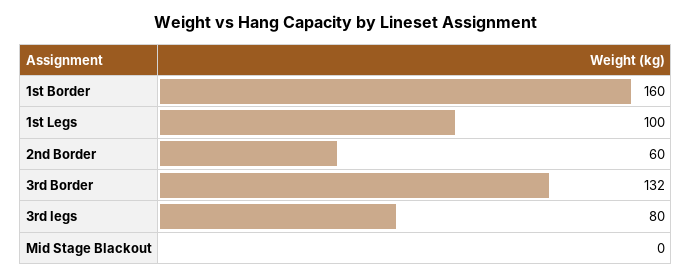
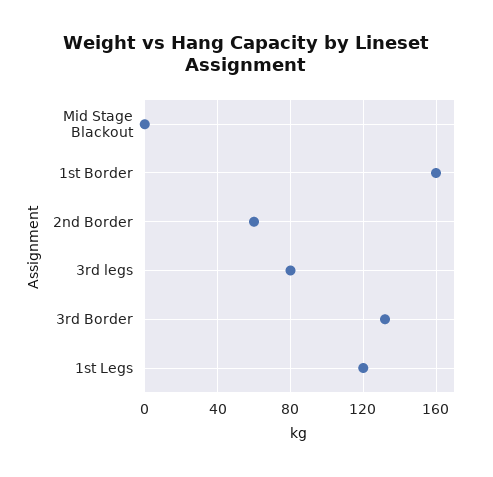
1st Legs: 100 -> 120

